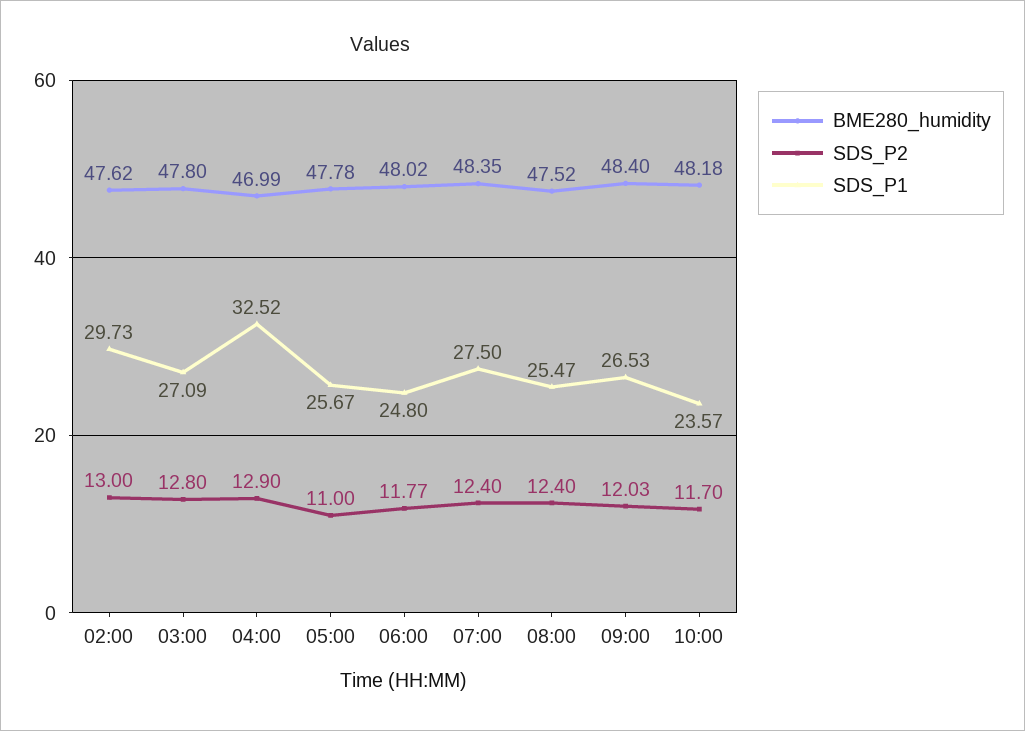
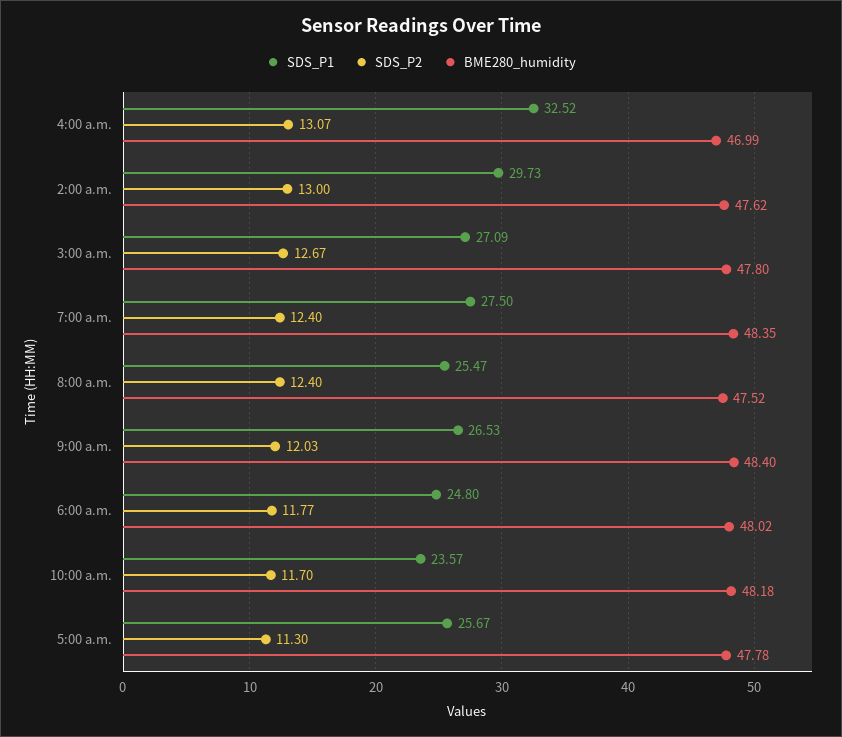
SDS_P2, 03:00: 12.8 -> 12.67
SDS_P2, 04:00: 12.9 -> 13.07
SDS_P2, 05:00: 11 -> 11.3

